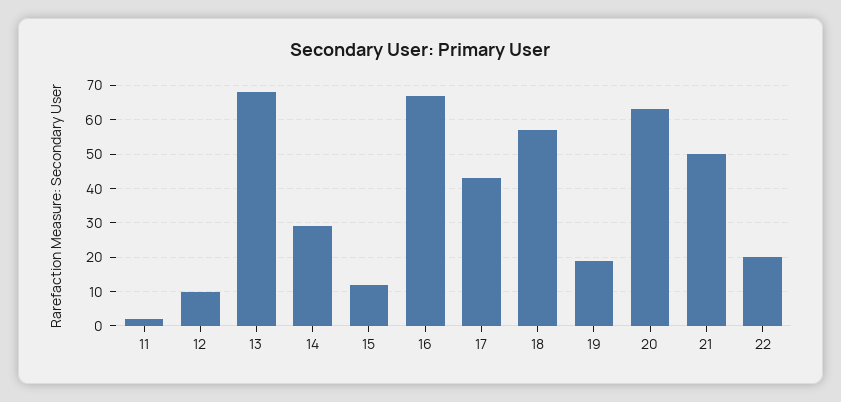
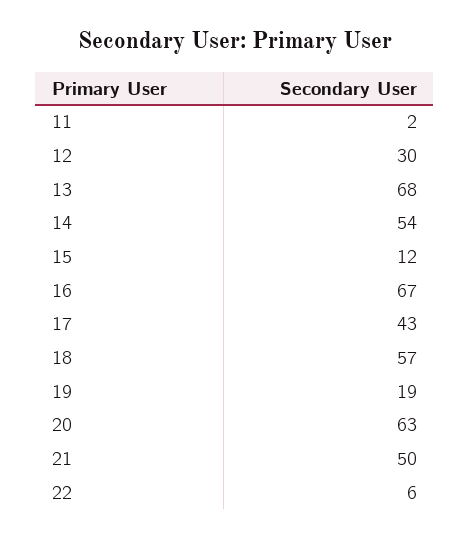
12: 10 -> 30
14: 30 -> 54
22: 20 -> 6

